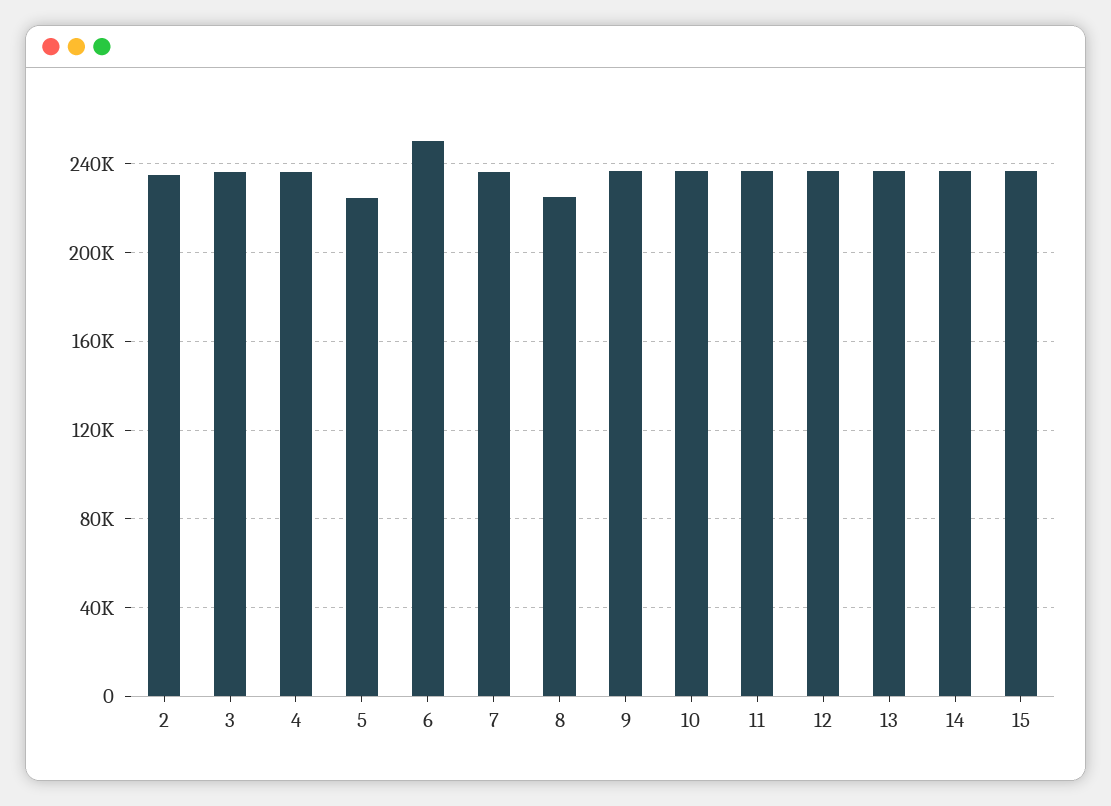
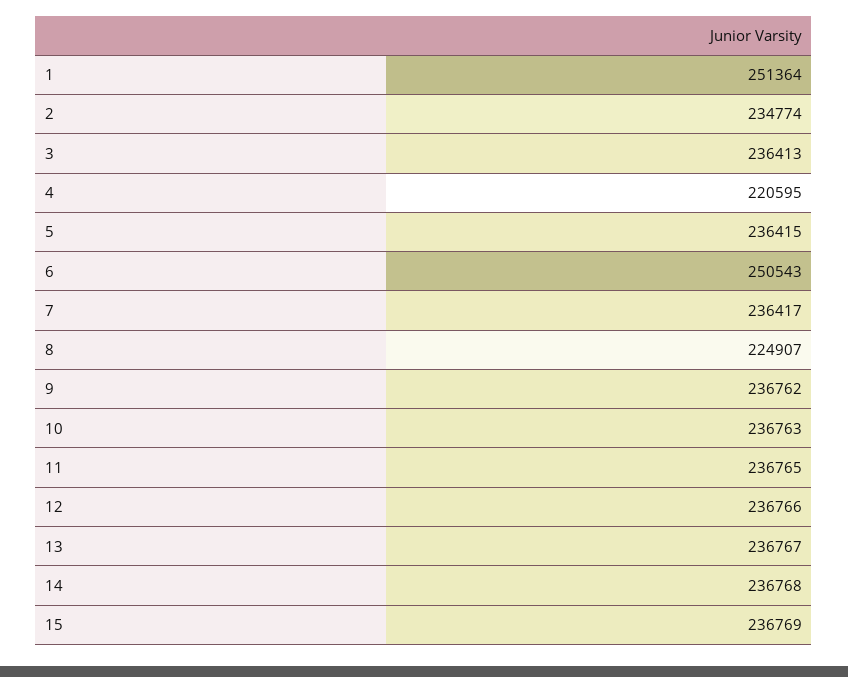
4: 235000 -> 220595
5: 225000 -> 236415
1: none -> 251364

